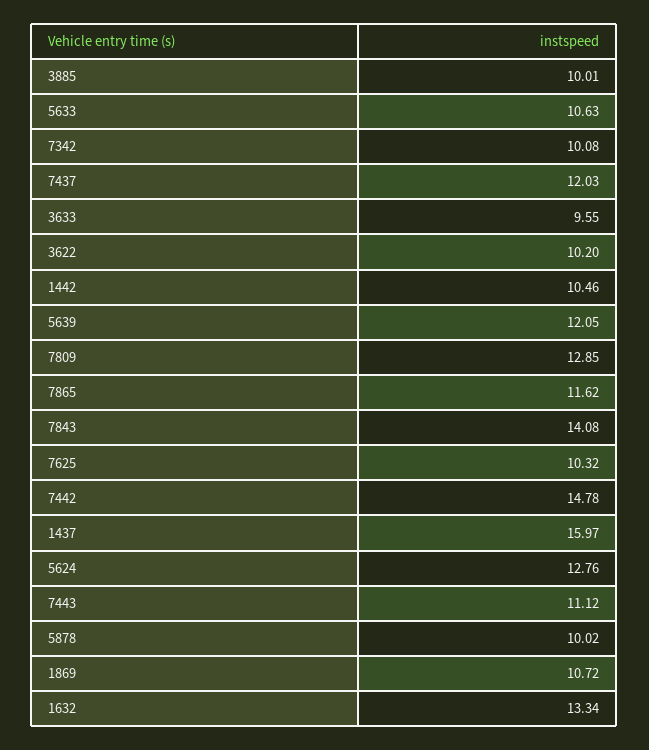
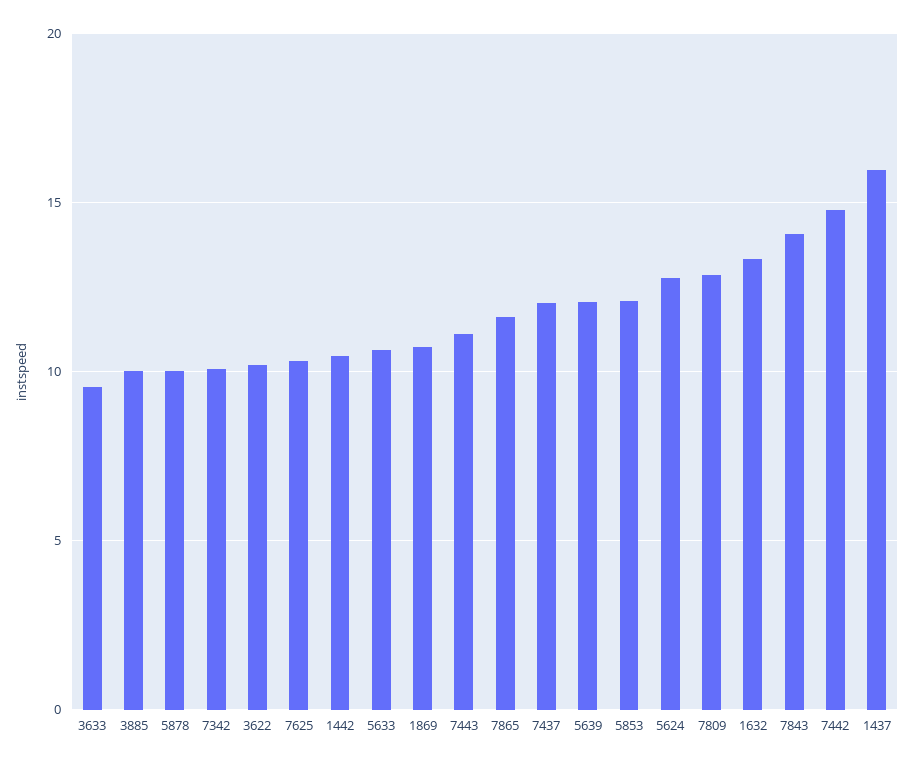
5853: none -> 12

